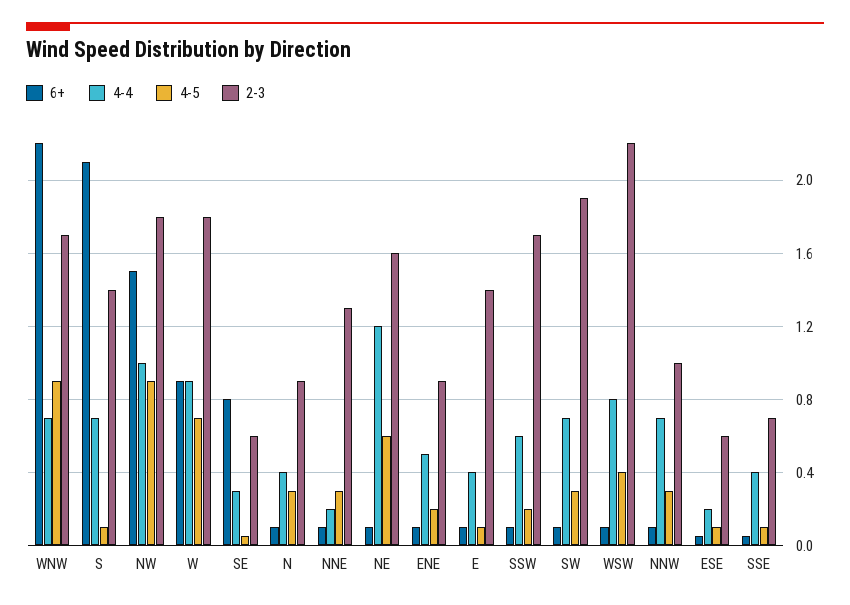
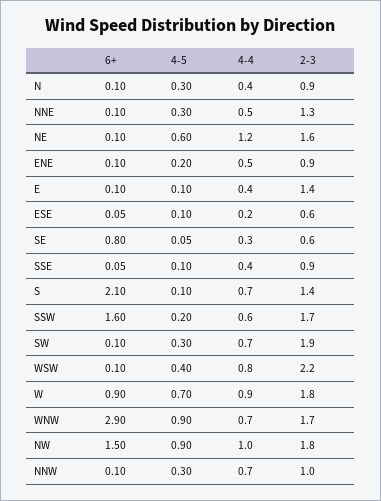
6+, WNW: 2.2 -> 2.9
4-4, NNE: 0.2 -> 0.5
6+, SSW: 0.1 -> 1.6
2-3, SSE: 0.7 -> 0.9

